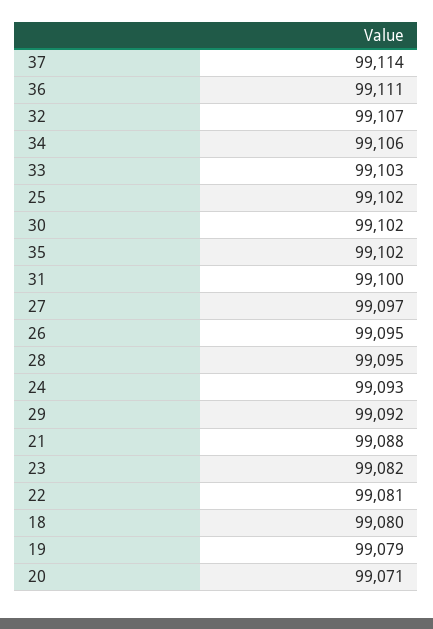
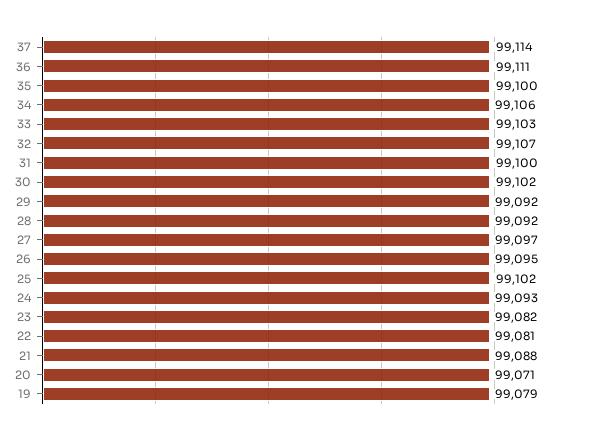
35: 99102 -> 99100
28: 99095 -> 99092
18: 99080 -> none

